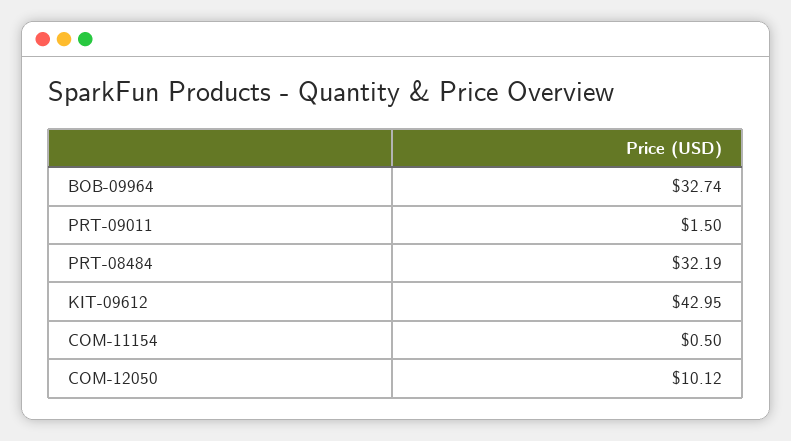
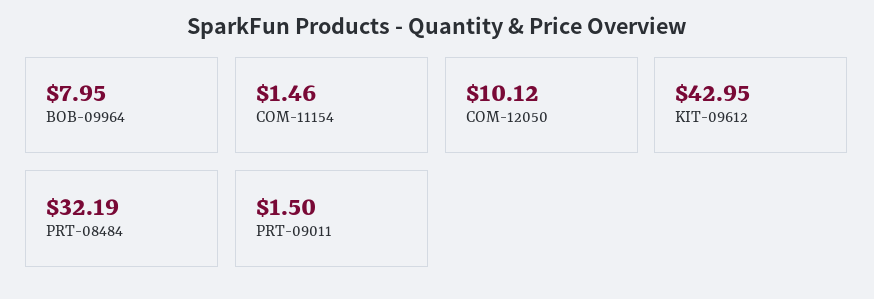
BOB-09964: 32.74 -> 7.95
COM-11154: 0.5 -> 1.46

